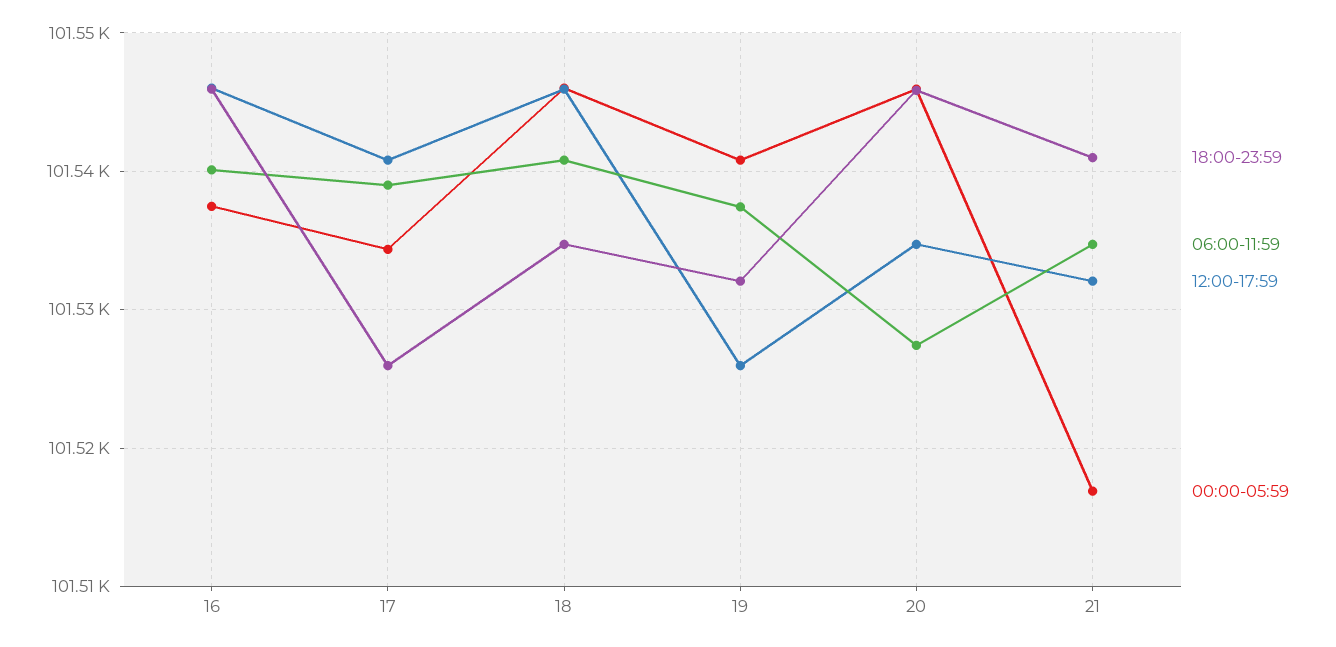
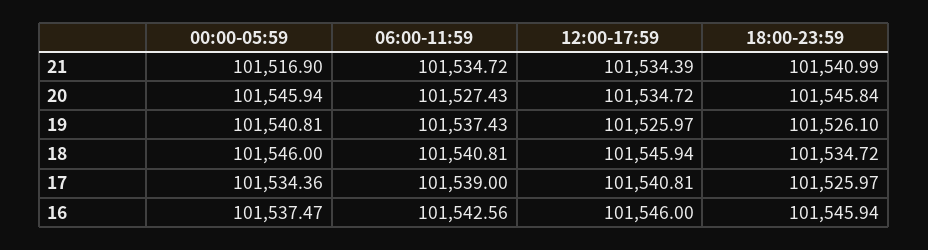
06:00-11:59, 16: 101540 -> 101542.56
18:00-23:59, 19: 101532 -> 101526.1
12:00-17:59, 21: 101532 -> 101534.39

